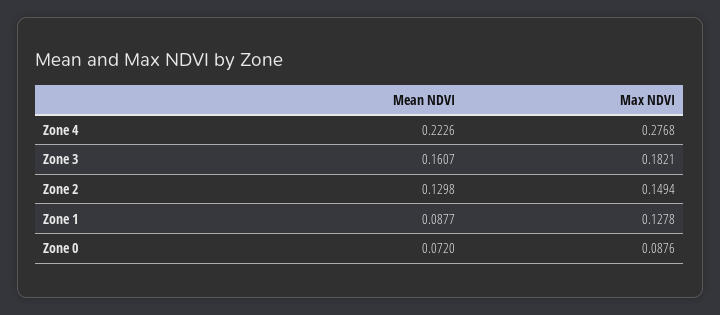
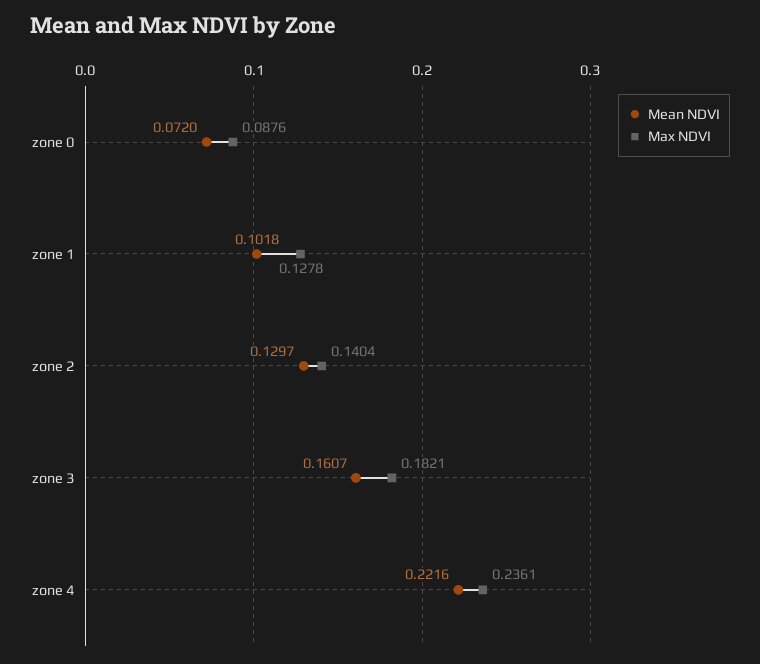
Mean NDVI, Zone 4: 0.2226 -> 0.2216
Max NDVI, Zone 4: 0.2768 -> 0.2361
Mean NDVI, Zone 2: 0.1298 -> 0.1297
Max NDVI, Zone 2: 0.1494 -> 0.1404
Mean NDVI, Zone 1: 0.0877 -> 0.1018

